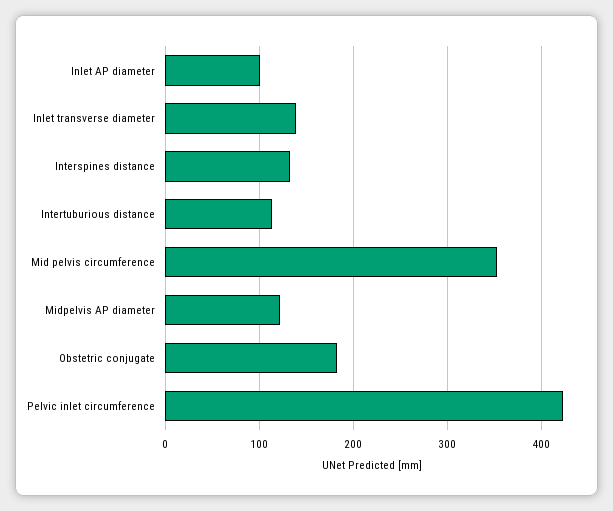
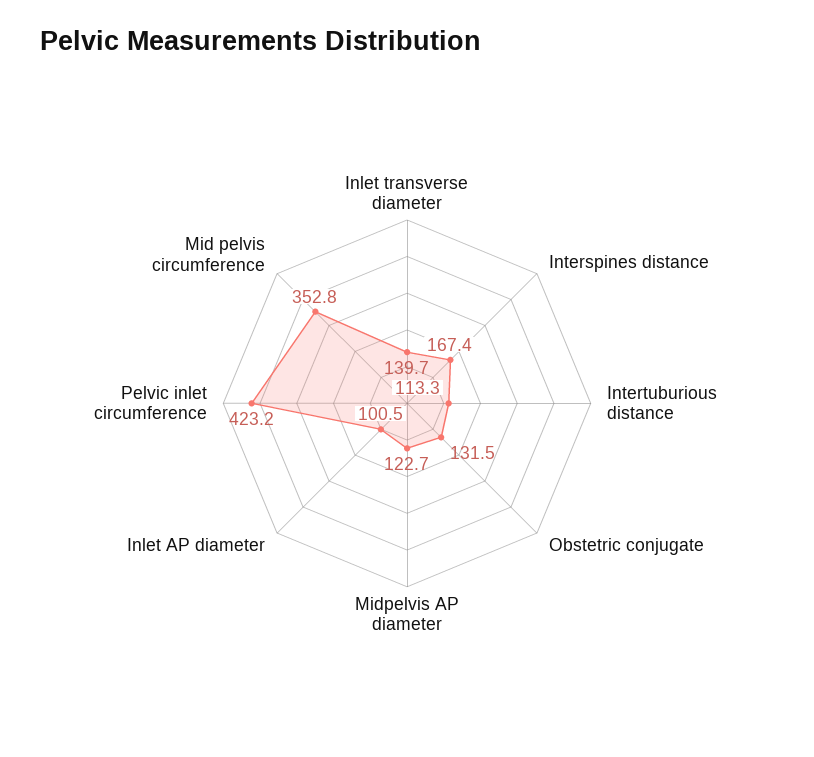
Interspines distance: 130 -> 167.4
Obstetric conjugate: 180 -> 131.5

